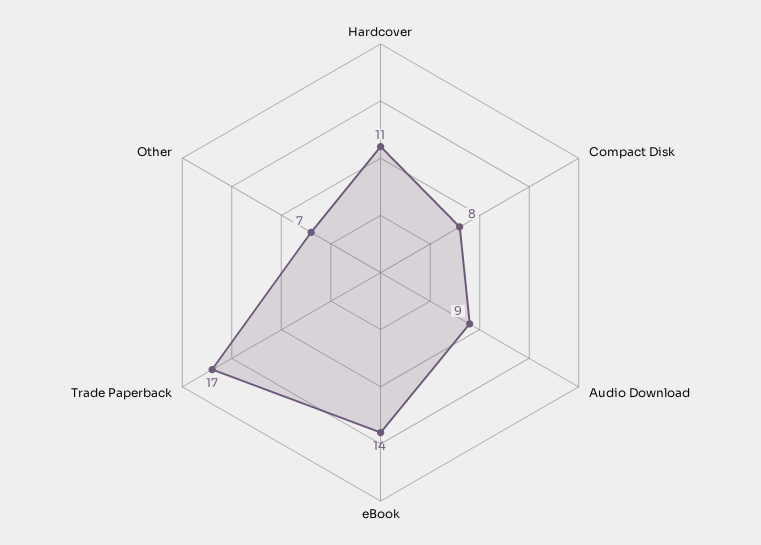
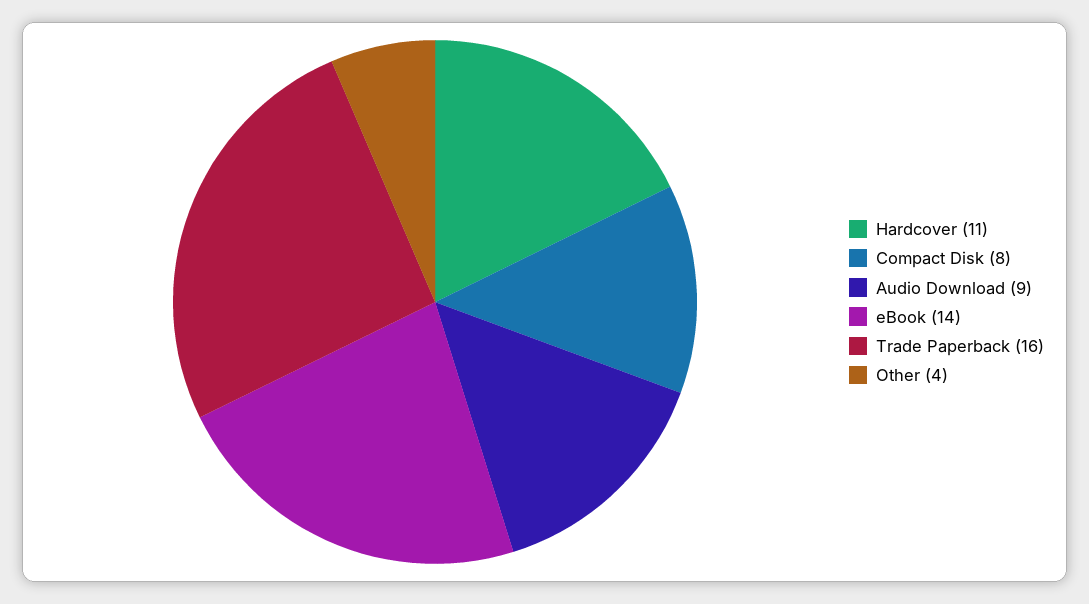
Trade Paperback: 17 -> 16
Other: 7 -> 4

